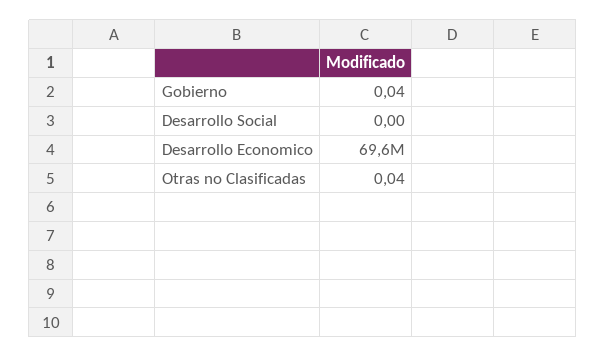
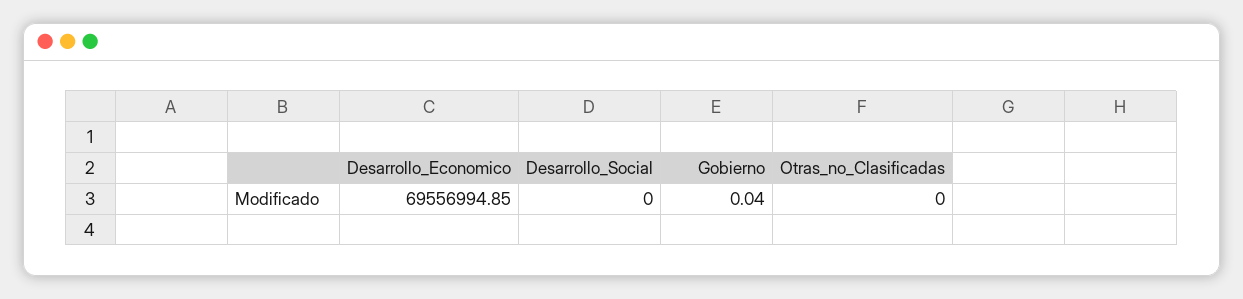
Otras no Clasificadas: 0.04 -> 0

